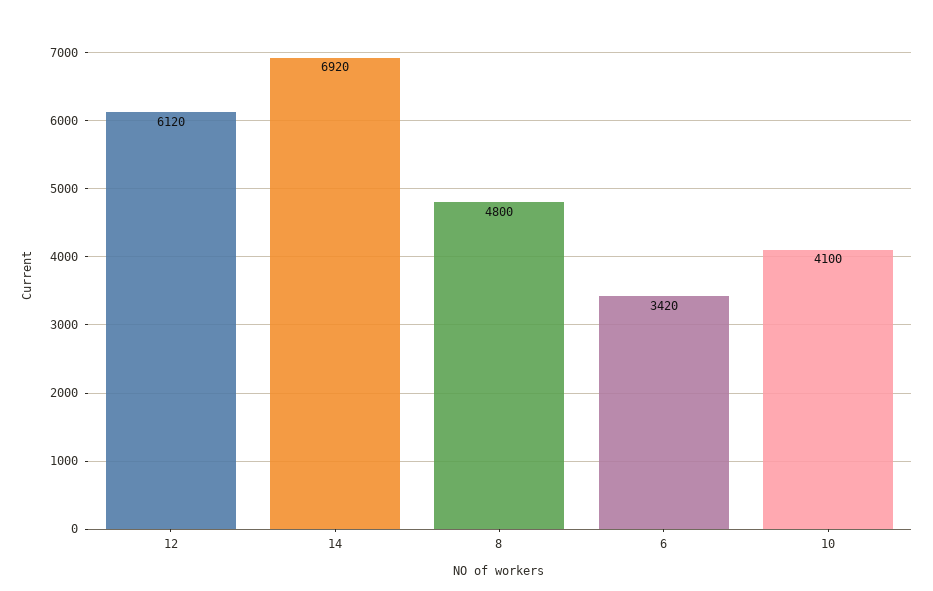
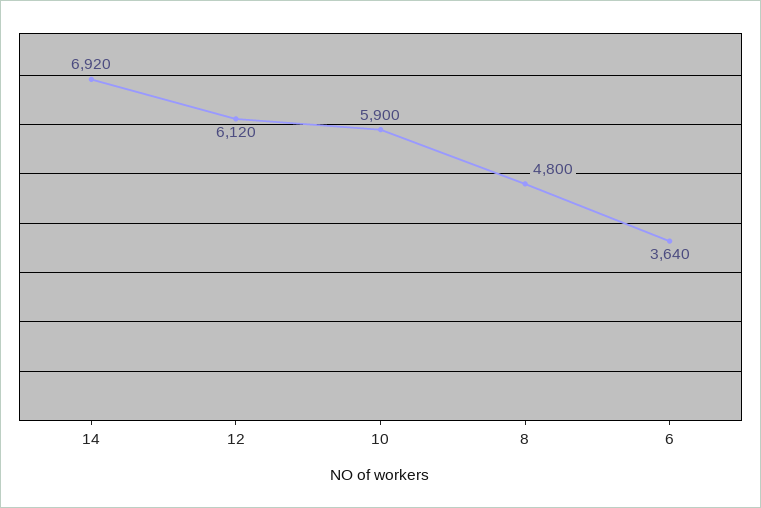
6: 3420 -> 3640
10: 4100 -> 5900

